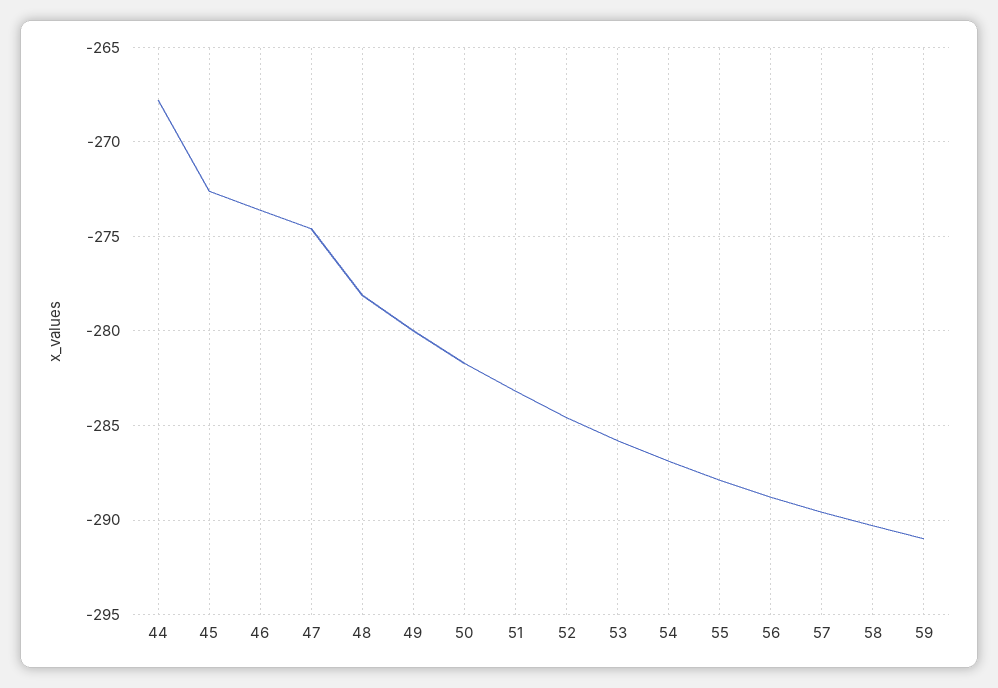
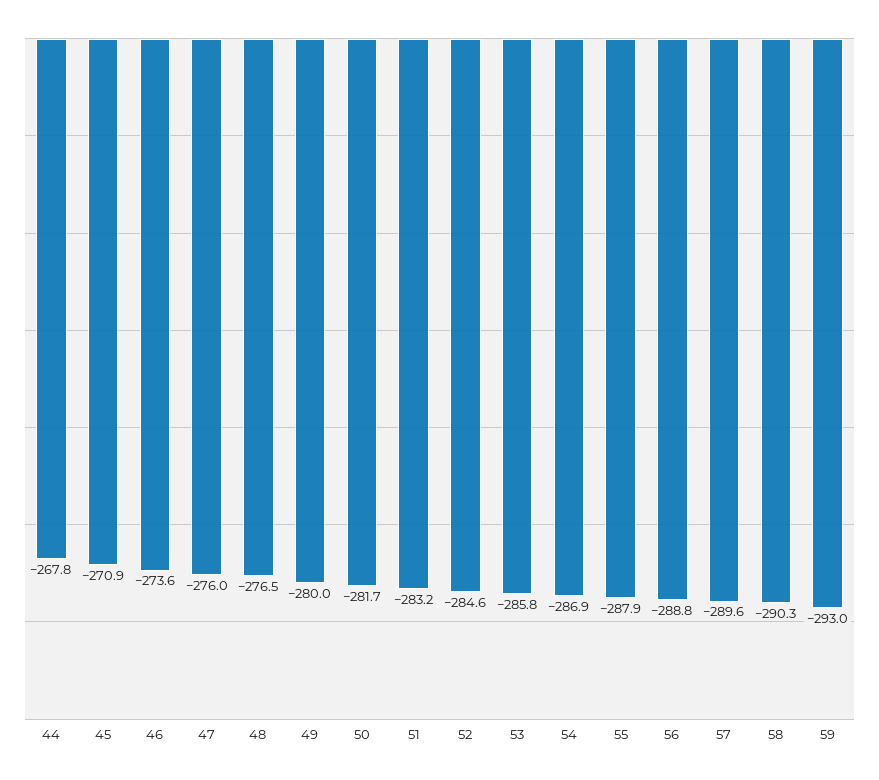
45: -272.5 -> -270.9
47: -274.5 -> -276
48: -278 -> -276.5
59: -291 -> -293

